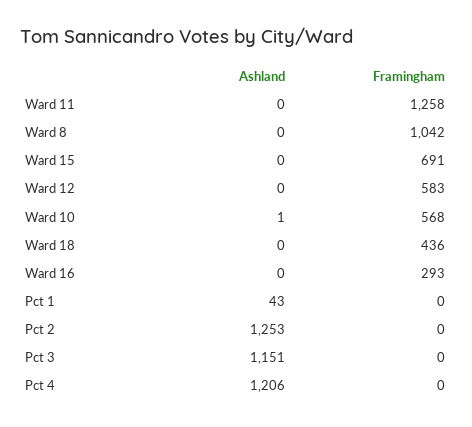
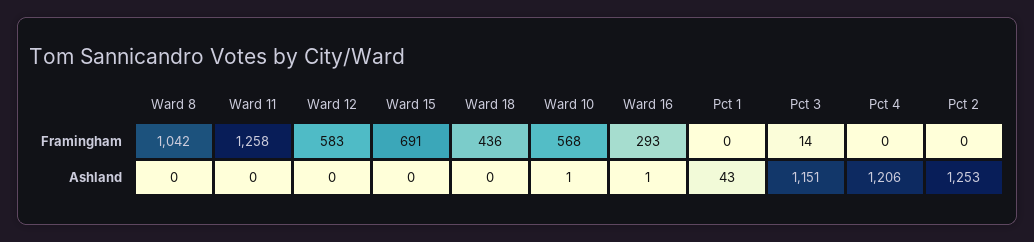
Ashland, Ward 16: 0 -> 1
Framingham, Pct 3: 0 -> 14

